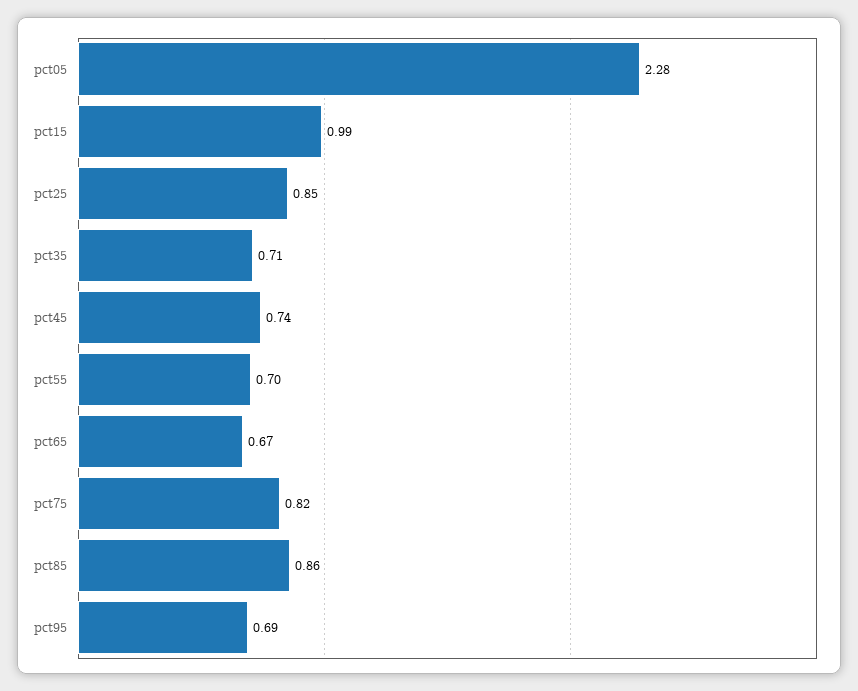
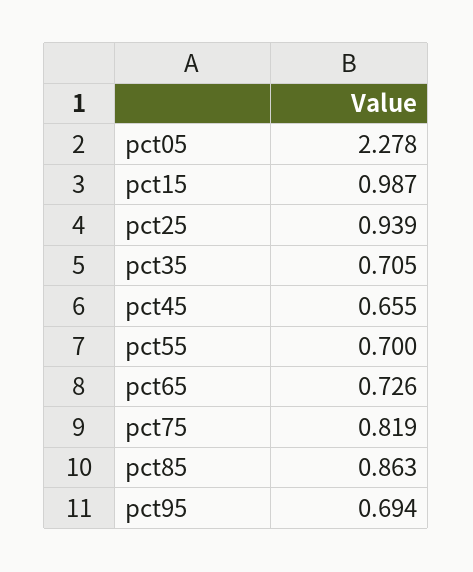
pct25: 0.85 -> 0.939
pct45: 0.74 -> 0.655
pct65: 0.67 -> 0.726

